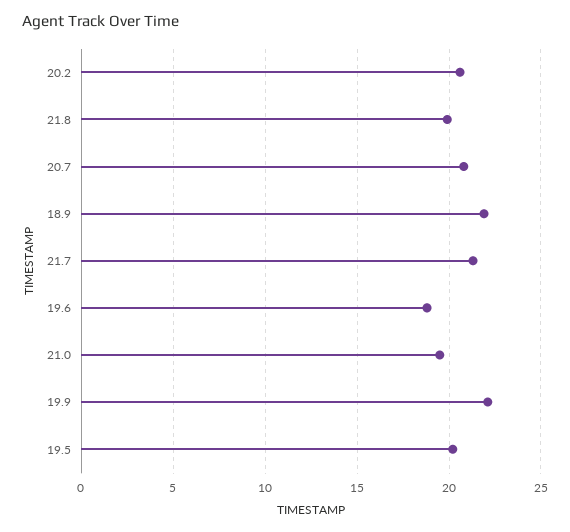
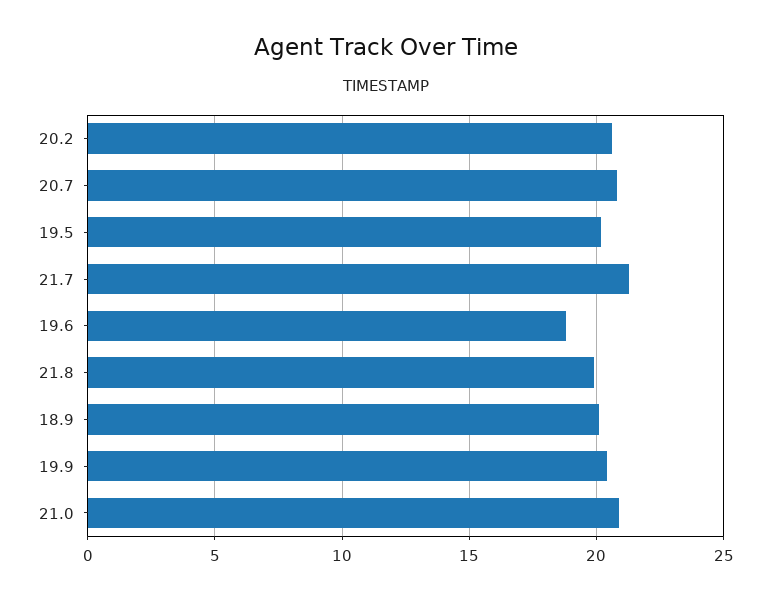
18.9: 22 -> 20
21.0: 19.5 -> 21
19.9: 22 -> 20.5

